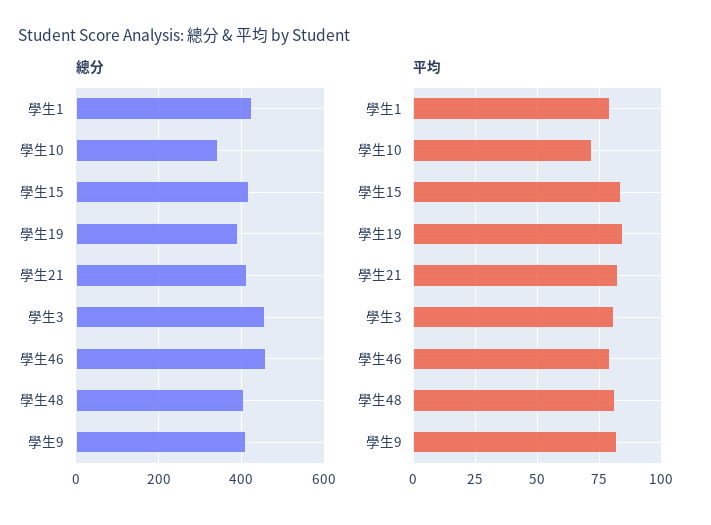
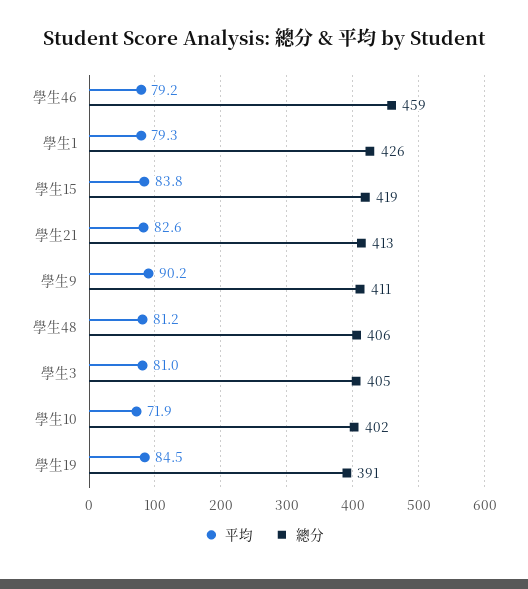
總分, 學生10: 340 -> 402
總分, 學生3: 460 -> 405
平均, 學生9: 82.5 -> 90.2

